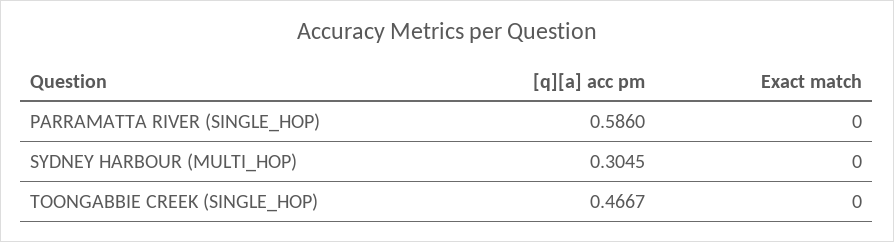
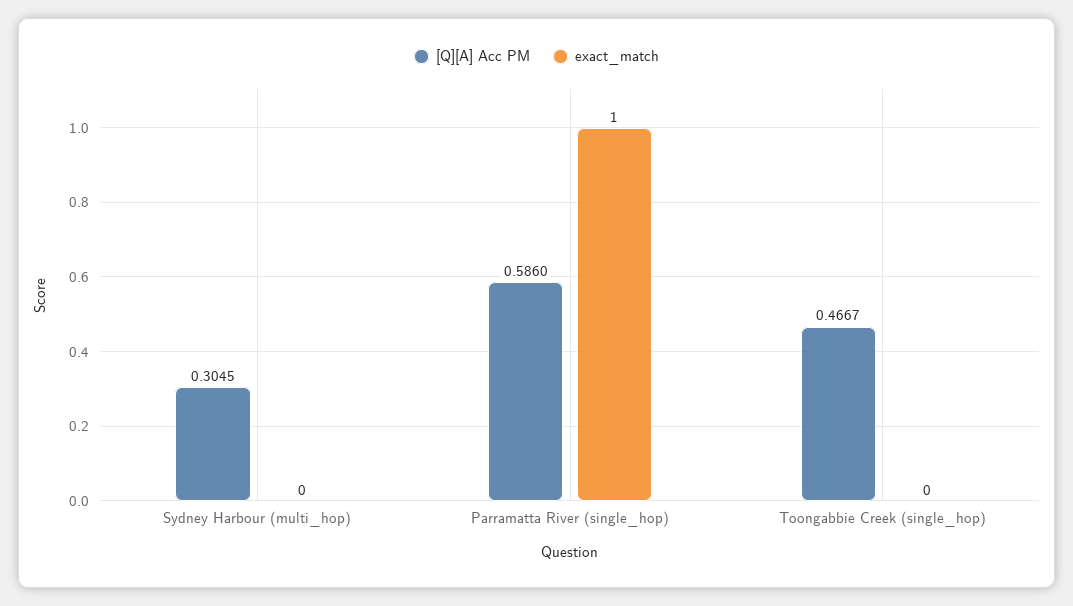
Exact match, PARRAMATTA RIVER (SINGLE_HOP): 0 -> 1

